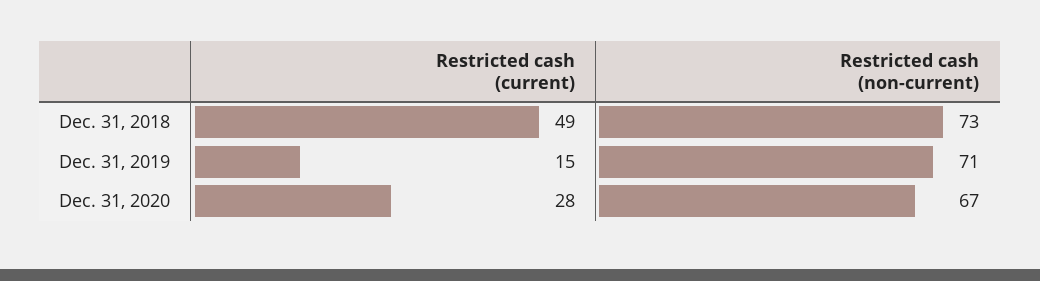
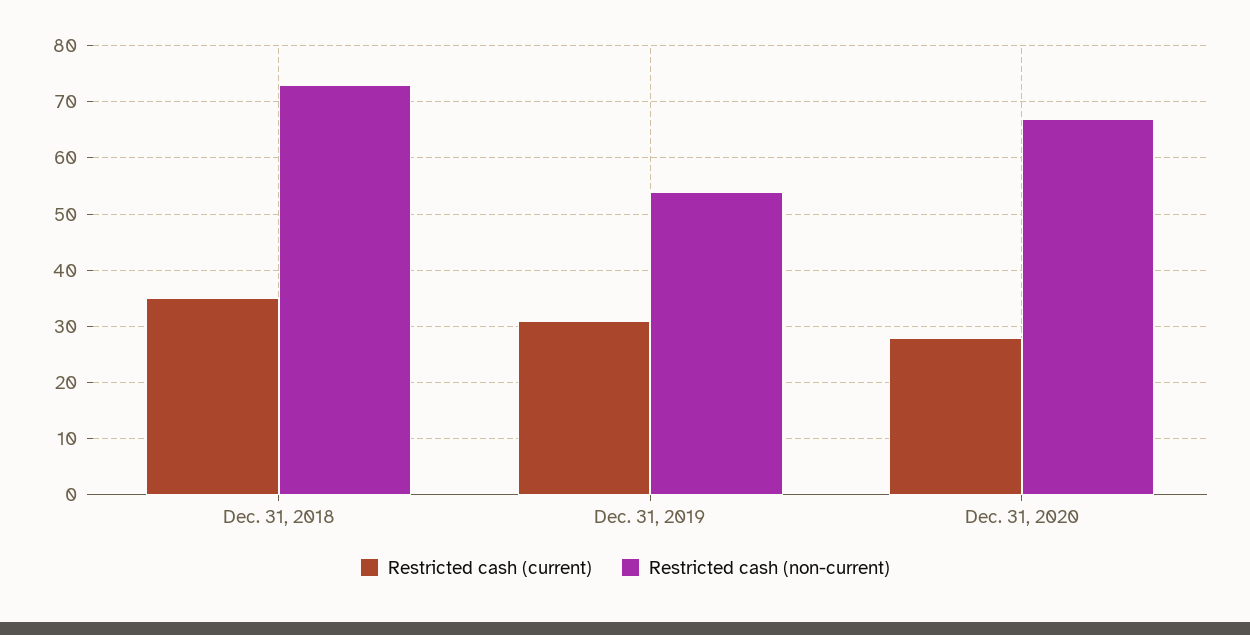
Restricted cash (current), Dec. 31, 2018: 49 -> 35
Restricted cash (current), Dec. 31, 2019: 15 -> 30
Restricted cash (non-current), Dec. 31, 2019: 71 -> 55

